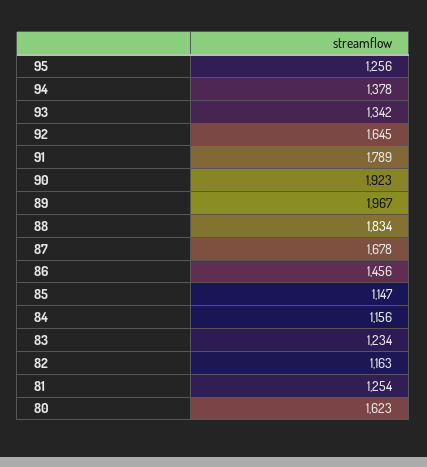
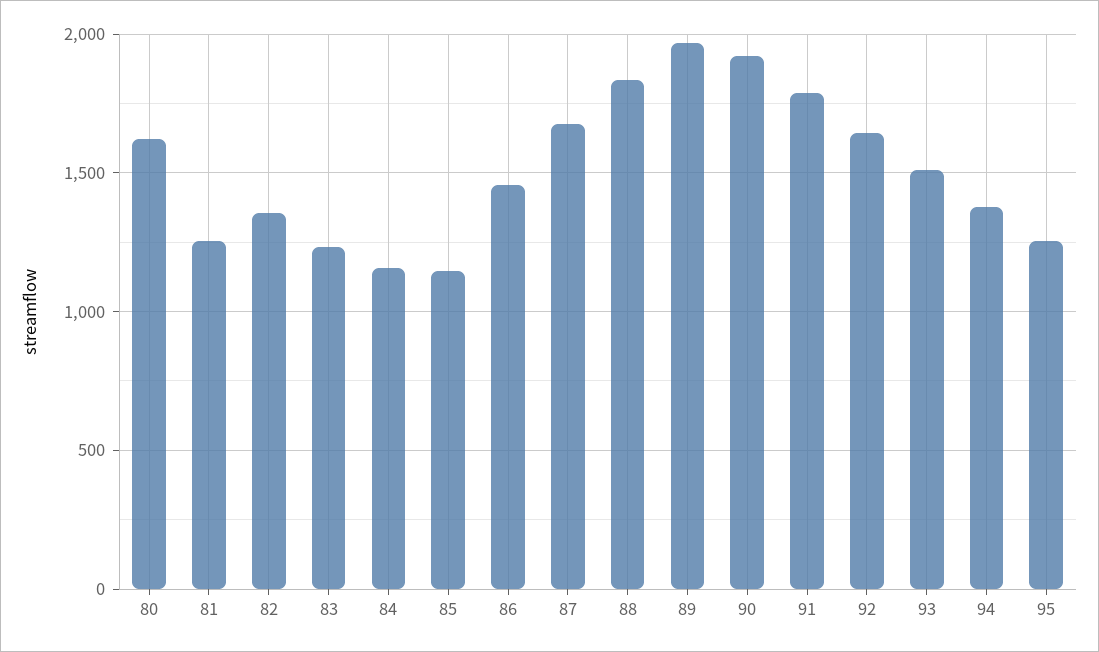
93: 1342 -> 1500
82: 1163 -> 1350

